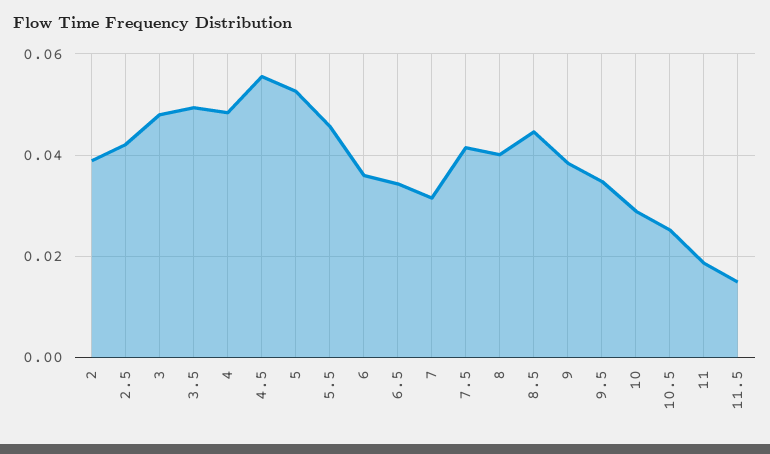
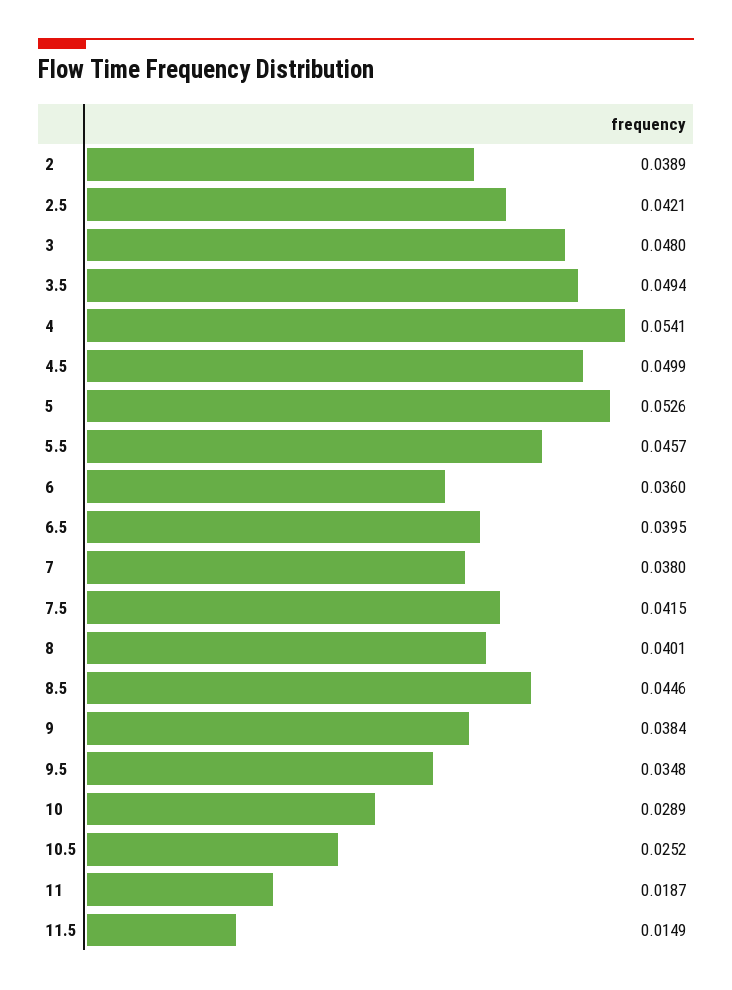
4: 0.048 -> 0.0541
4.5: 0.056 -> 0.0499
6.5: 0.034 -> 0.0395
7: 0.032 -> 0.038

